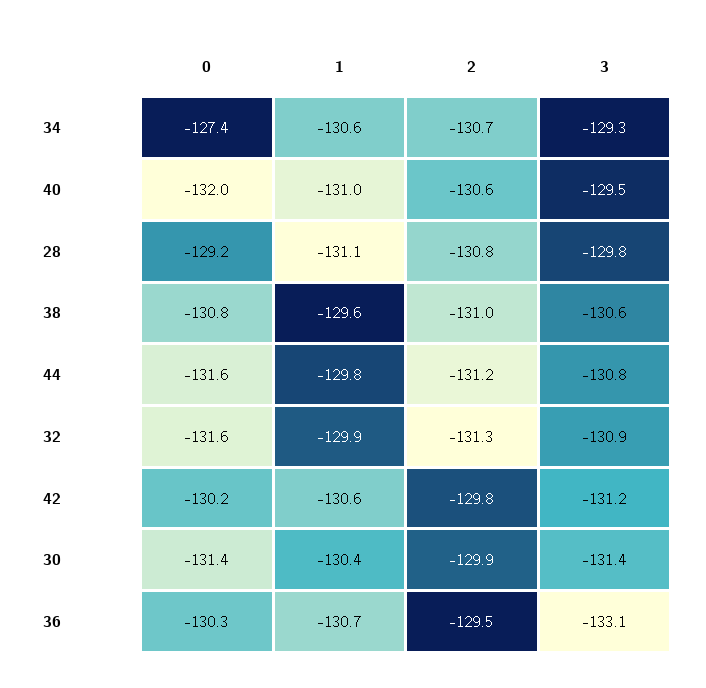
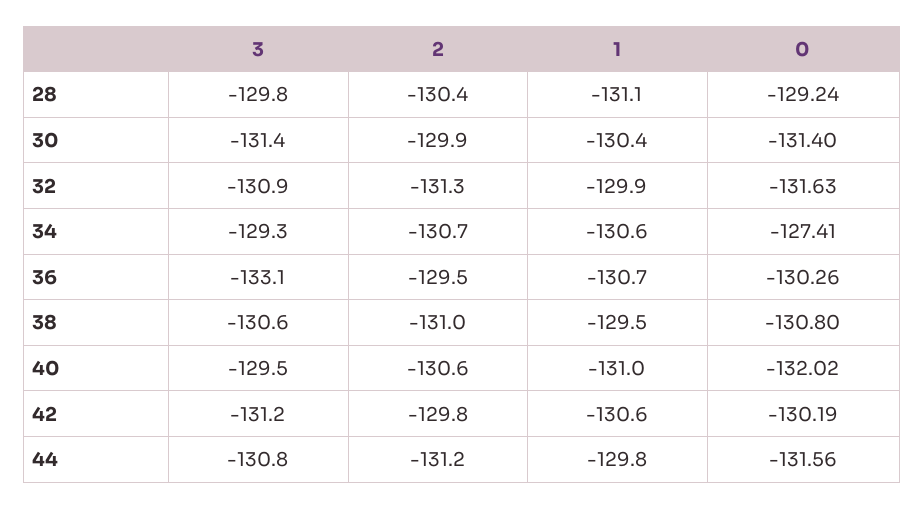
2, 28: -130.8 -> -130.4
1, 38: -129.6 -> -129.5

